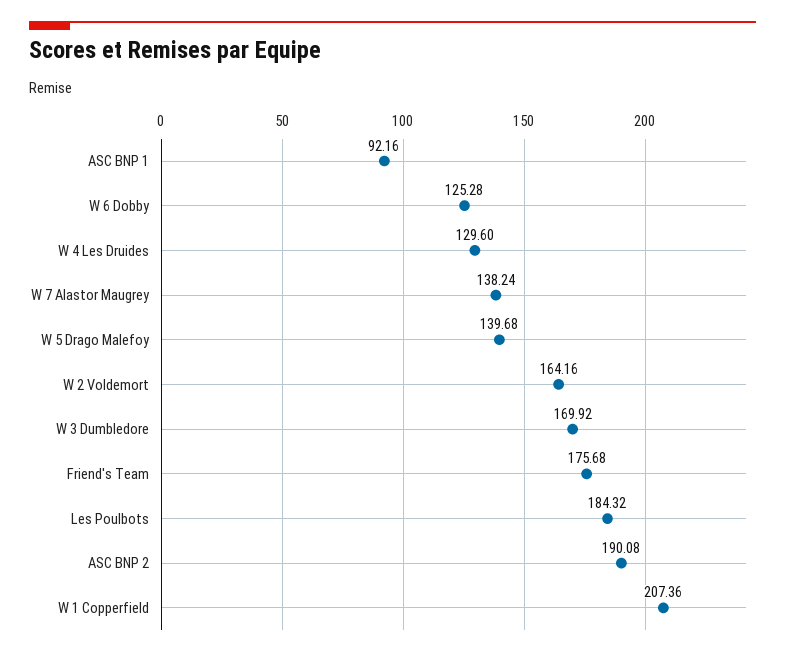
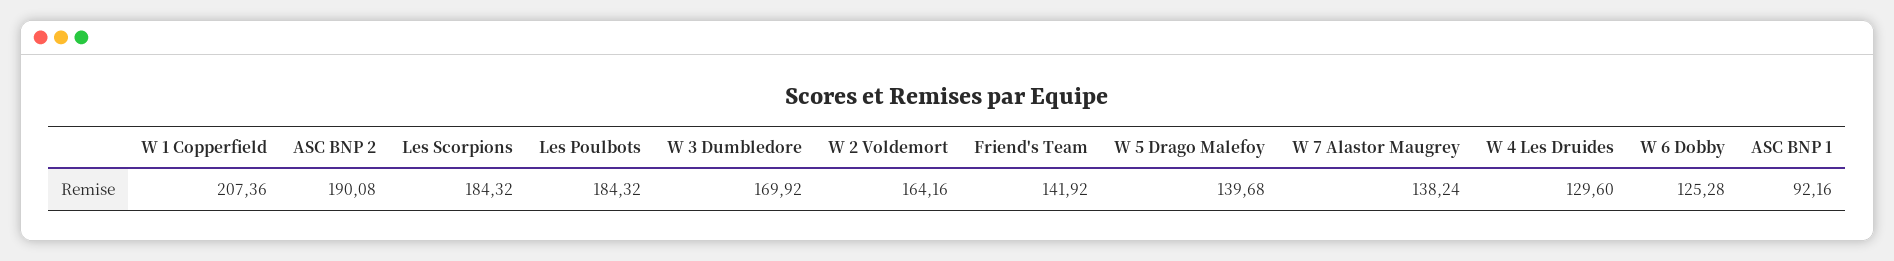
Friend's Team: 175.68 -> 141.92
Les Scorpions: none -> 184.32

